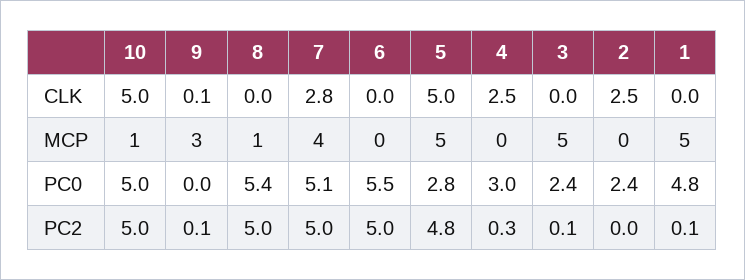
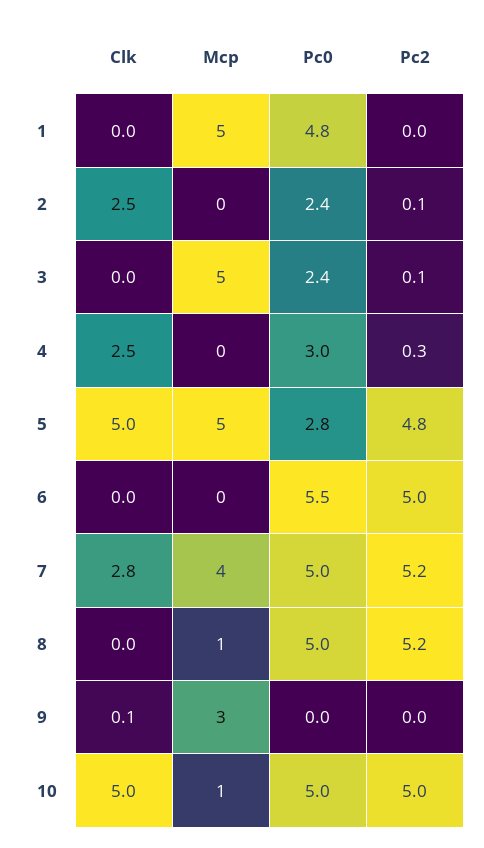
8, PC0: 5.4 -> 5
7, PC0: 5.1 -> 5
9, PC2: 0.1 -> 0
8, PC2: 5 -> 5.2
7, PC2: 5 -> 5.2
2, PC2: 0 -> 0.1
1, PC2: 0.1 -> 0

